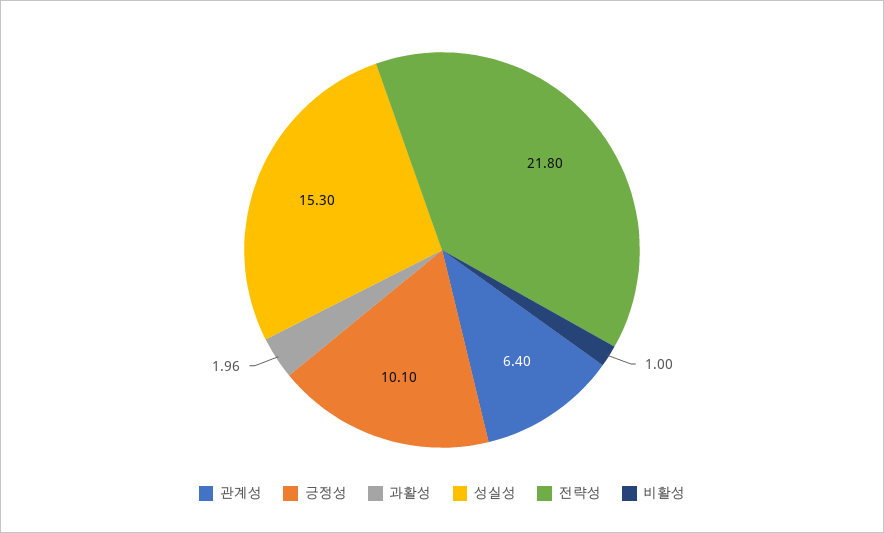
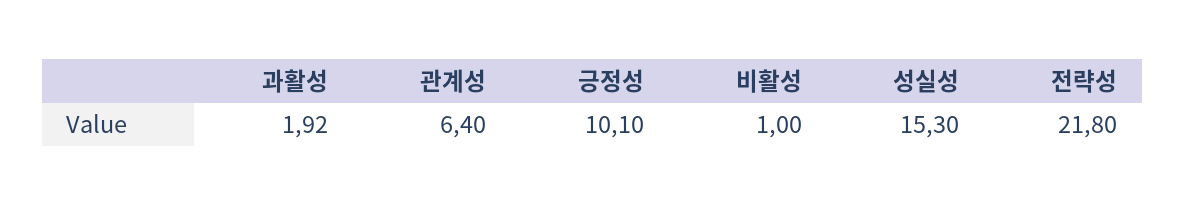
과활성: 1.96 -> 1.92

